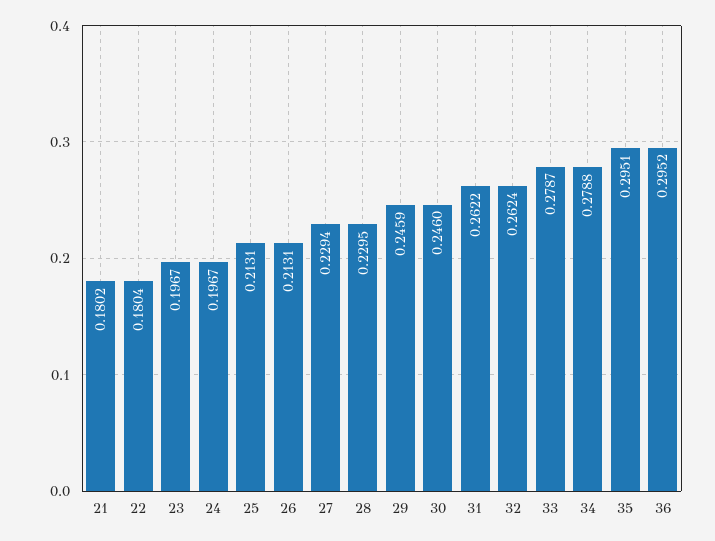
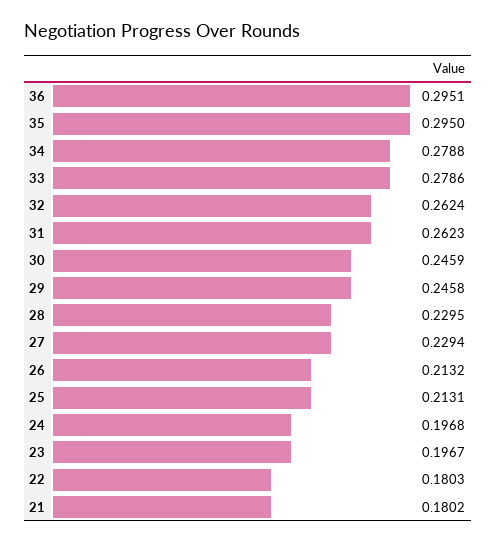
22: 0.1804 -> 0.1803
24: 0.1967 -> 0.1968
26: 0.2131 -> 0.2132
29: 0.2459 -> 0.2458
30: 0.246 -> 0.2459
31: 0.2622 -> 0.2623
33: 0.2787 -> 0.2786
35: 0.2951 -> 0.295
36: 0.2952 -> 0.2951

